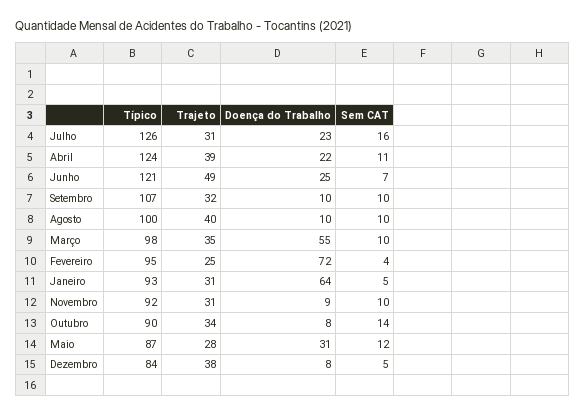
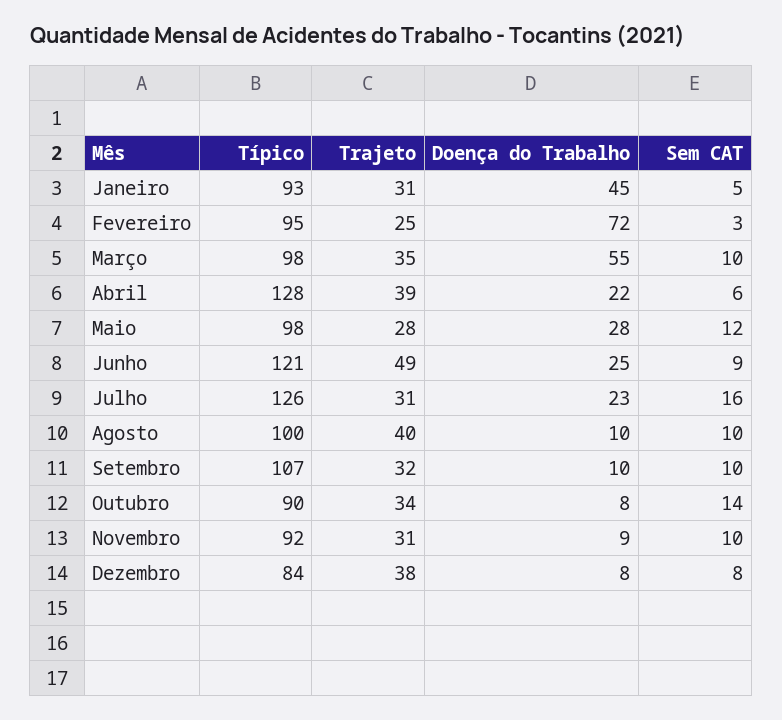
Típico, Abril: 124 -> 128
Sem CAT, Abril: 11 -> 6
Sem CAT, Junho: 7 -> 9
Sem CAT, Fevereiro: 4 -> 3
Doença do Trabalho, Janeiro: 64 -> 45
Típico, Maio: 87 -> 98
Doença do Trabalho, Maio: 31 -> 28
Sem CAT, Dezembro: 5 -> 8

